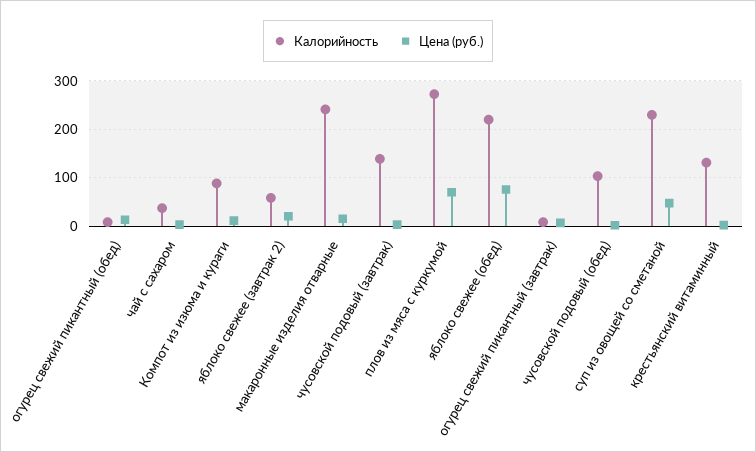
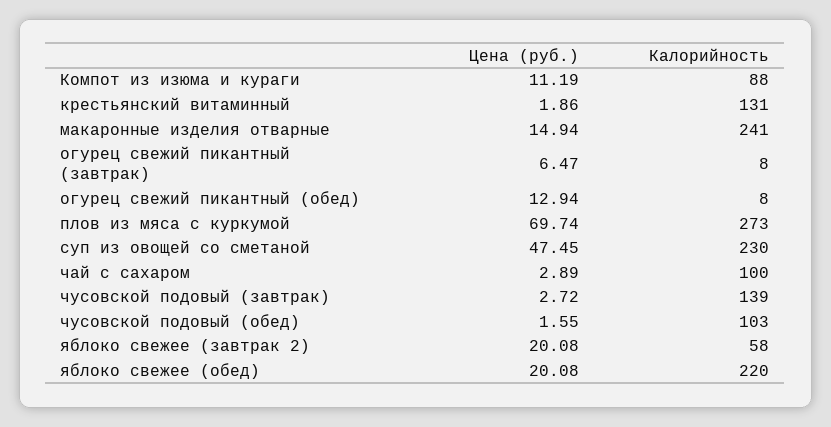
Калорийность, чай с сахаром: 40 -> 100
Цена (руб.), яблоко свежее (обед): 80 -> 20.08

